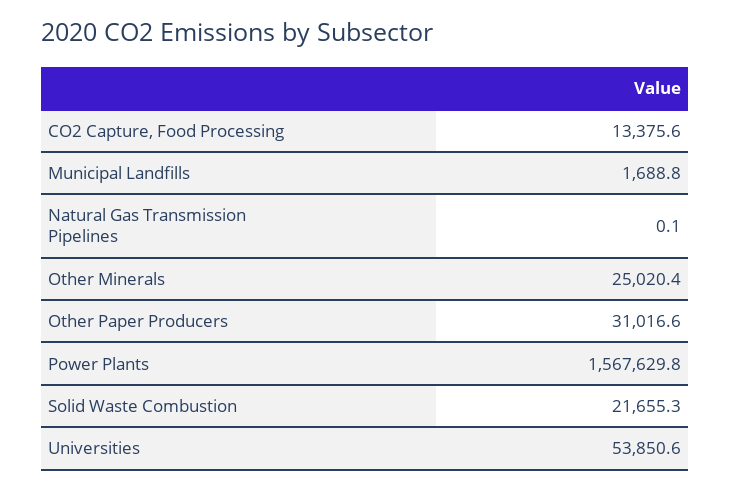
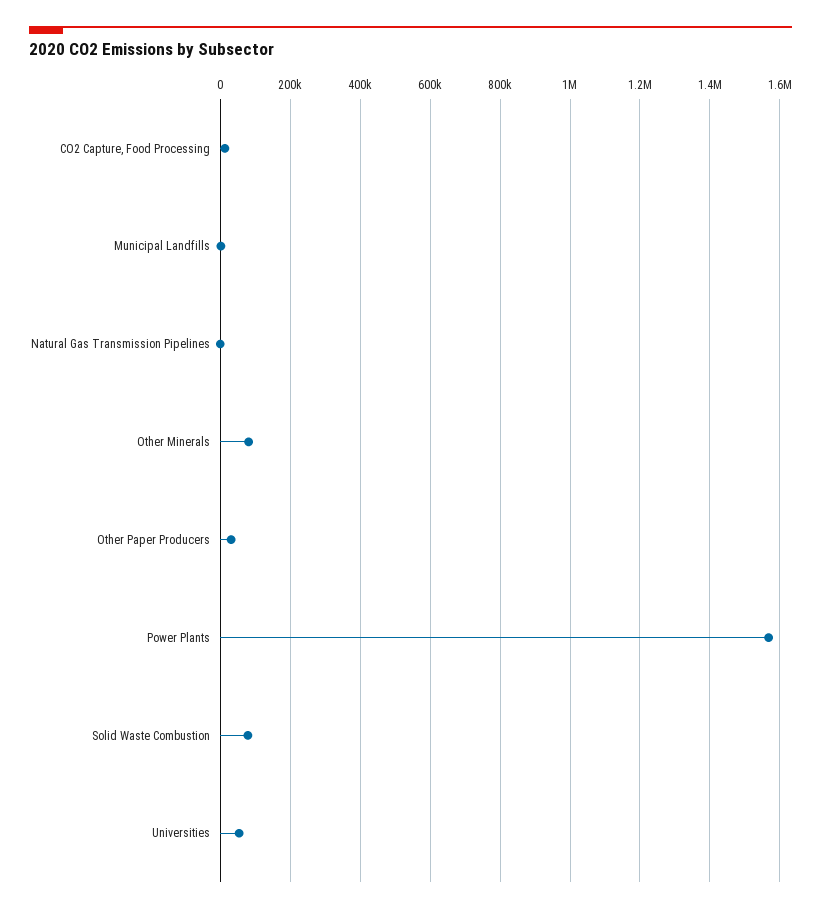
Other Minerals: 25020.4 -> 80000
Solid Waste Combustion: 21655.3 -> 80000

